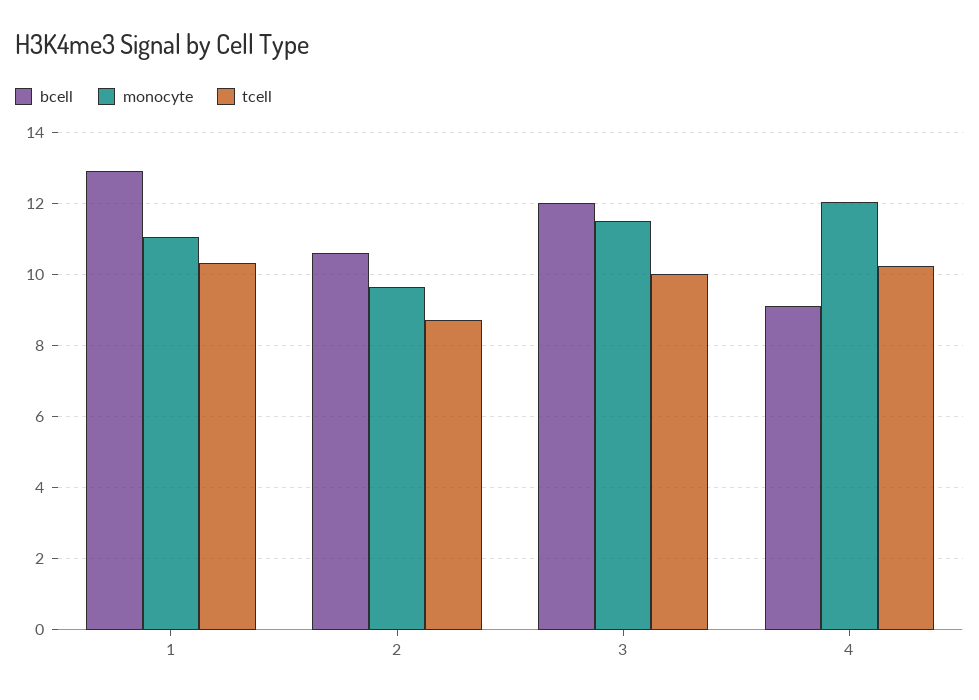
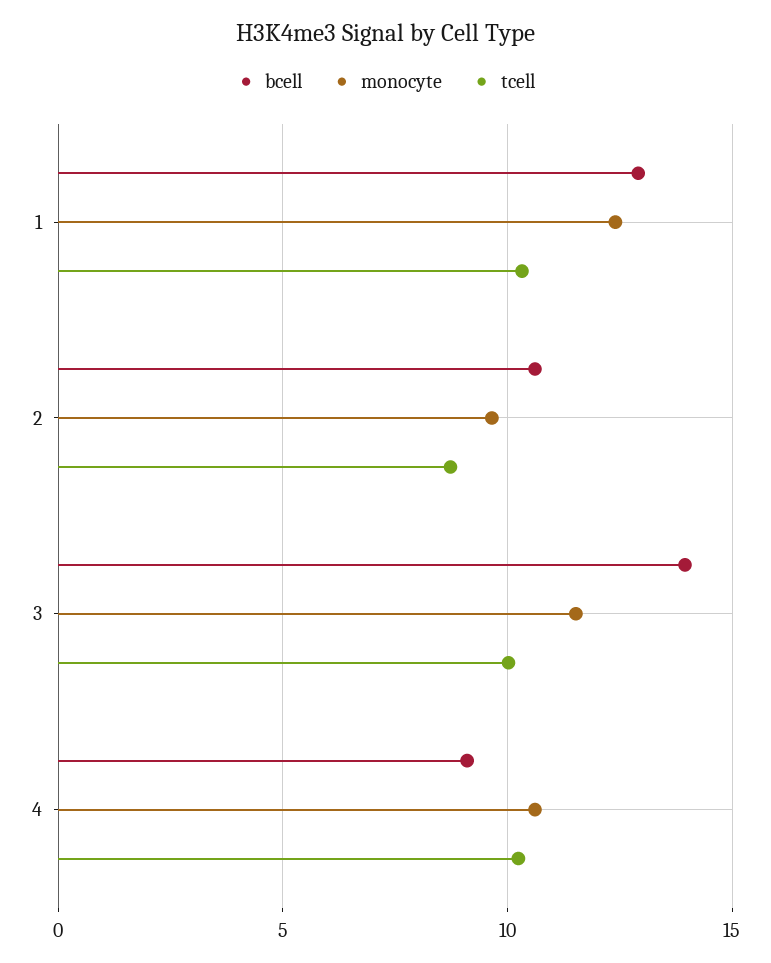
monocyte, 1: 11 -> 12.5
bcell, 3: 12 -> 14
monocyte, 4: 12 -> 10.5

